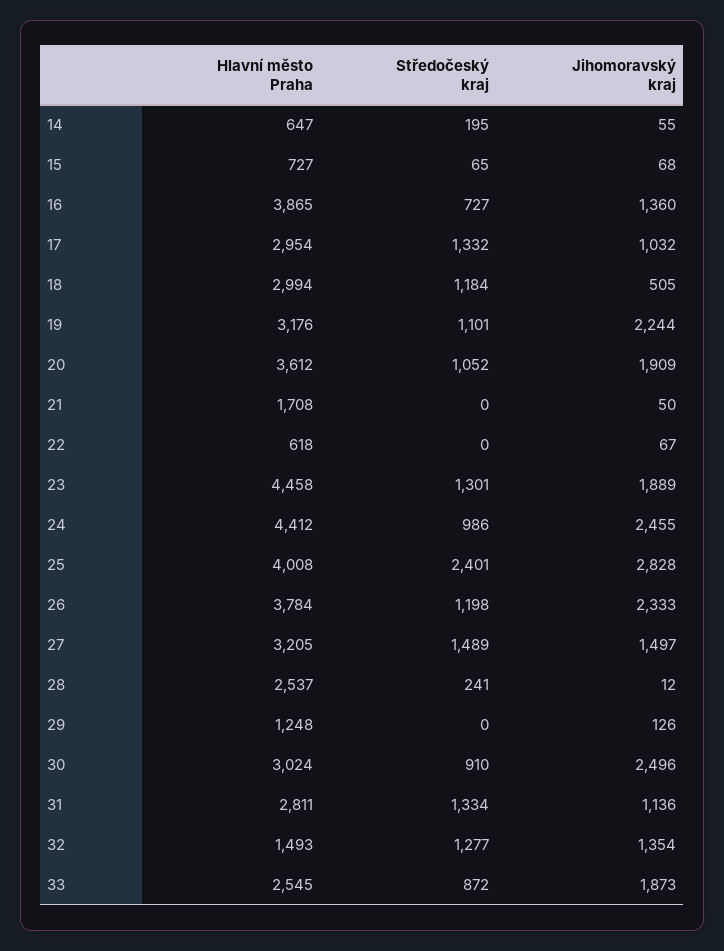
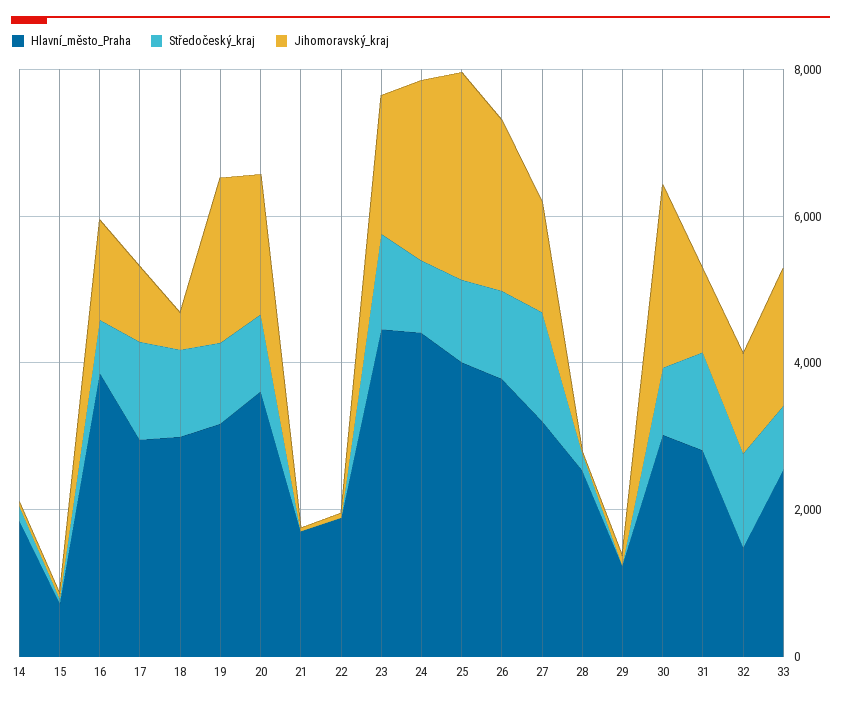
Hlavní město Praha, 14: 647 -> 2000
Hlavní město Praha, 22: 618 -> 2000
Středočeský kraj, 25: 2401 -> 1000

